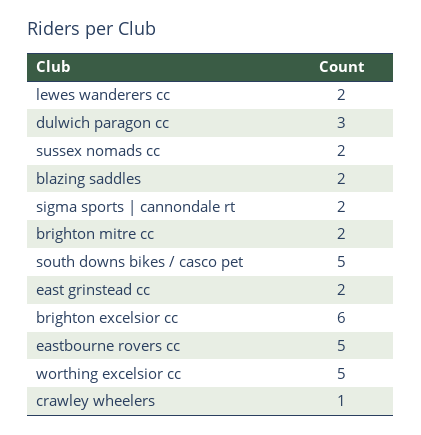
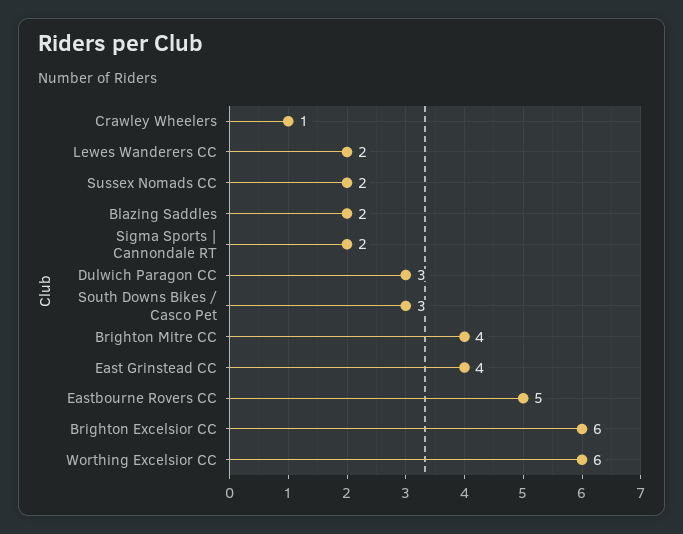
brighton mitre cc: 2 -> 4
south downs bikes / casco pet: 5 -> 3
east grinstead cc: 2 -> 4
worthing excelsior cc: 5 -> 6

